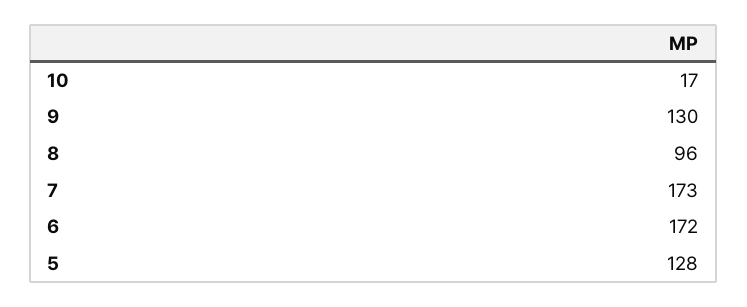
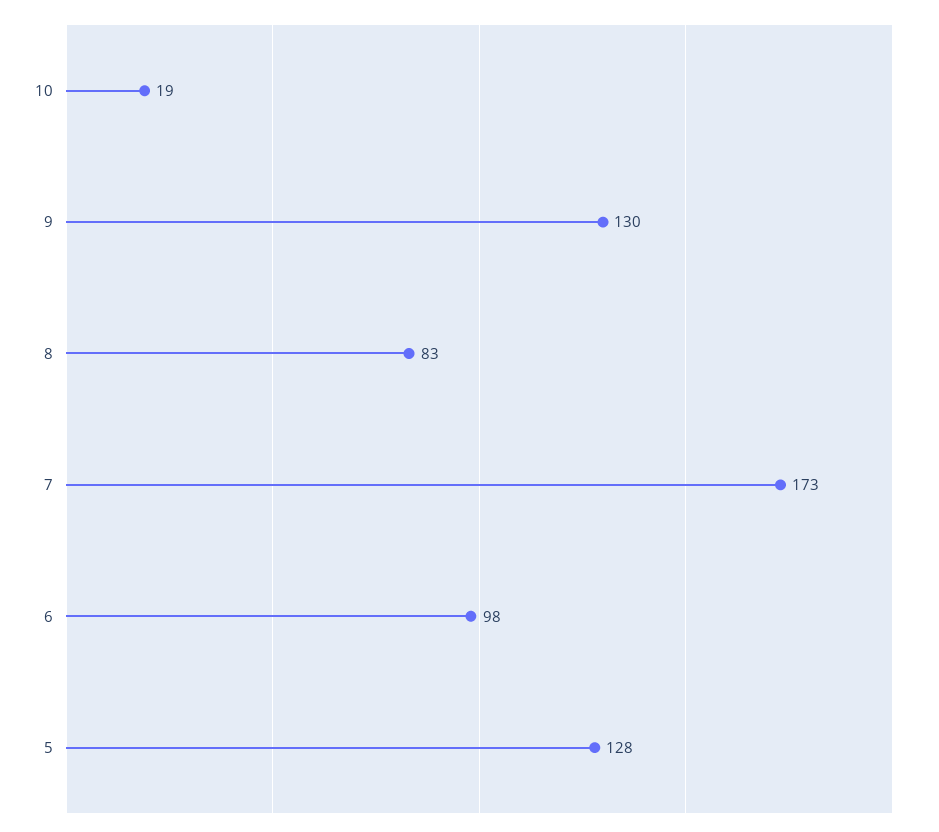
10: 17 -> 19
8: 96 -> 83
6: 172 -> 98

